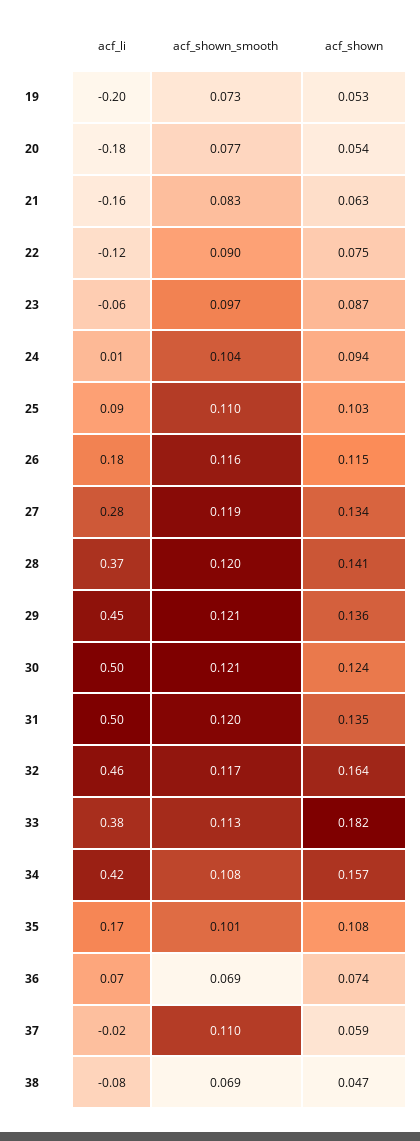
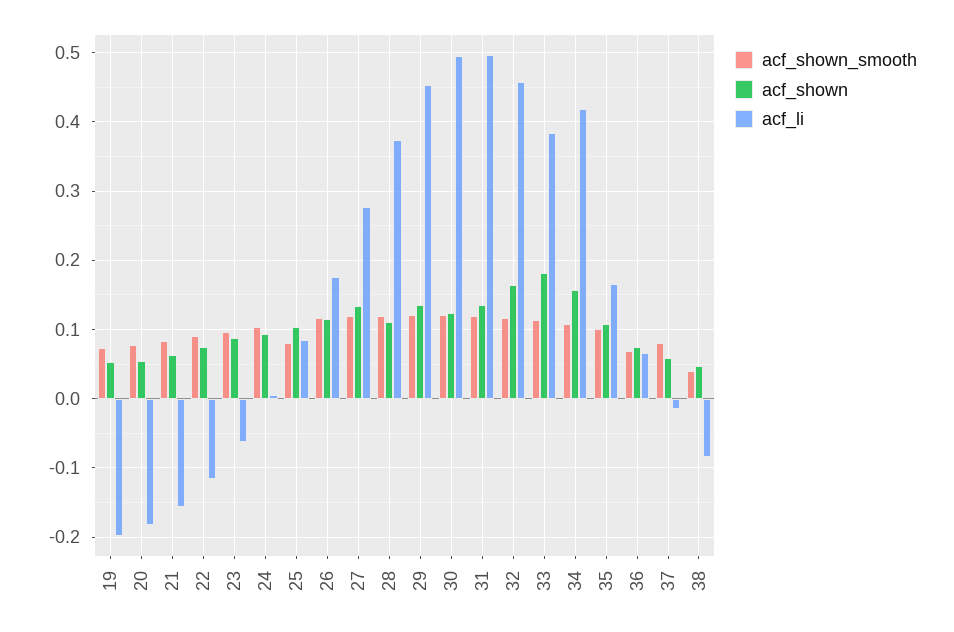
acf_shown_smooth, 25: 0.11 -> 0.08
acf_shown, 28: 0.141 -> 0.11
acf_shown_smooth, 37: 0.11 -> 0.08
acf_shown_smooth, 38: 0.069 -> 0.04

